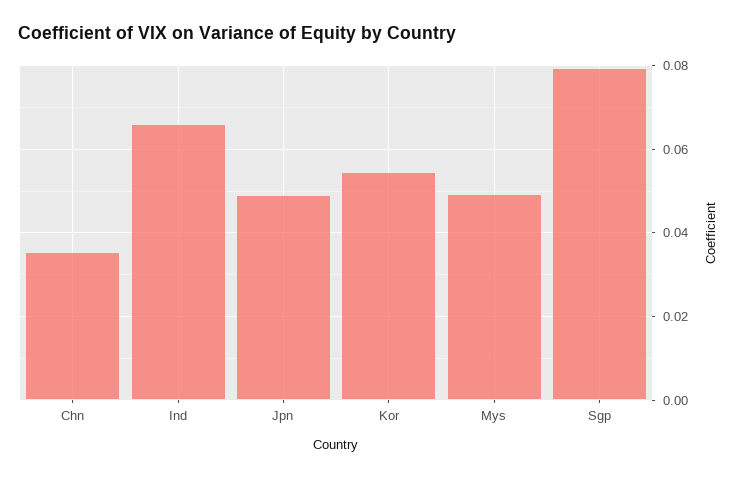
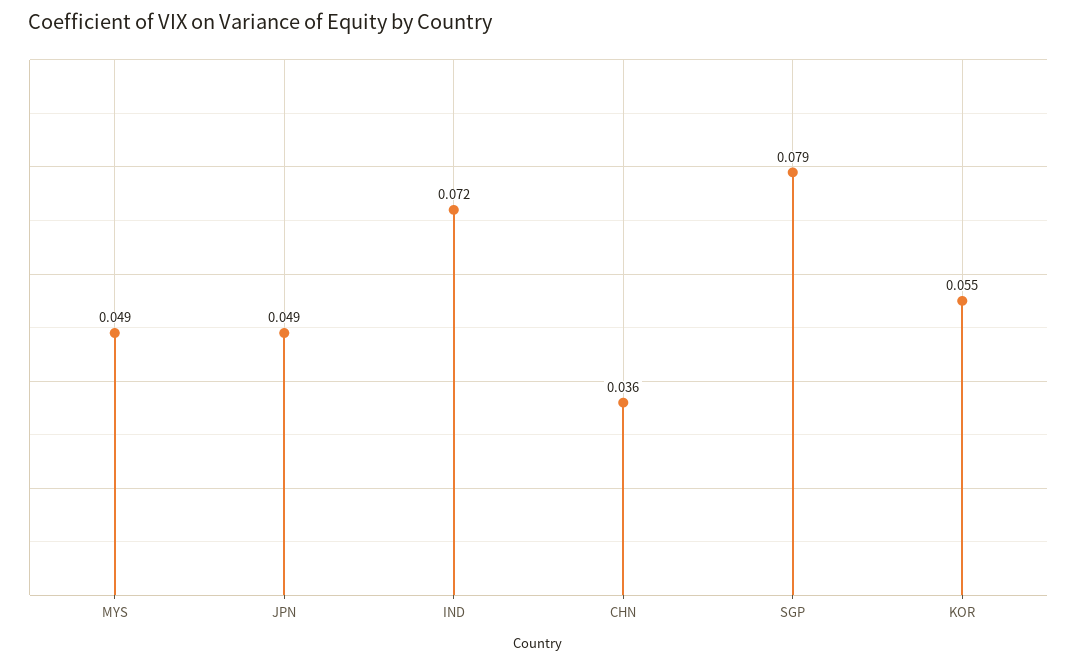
Ind: 0.066 -> 0.072

